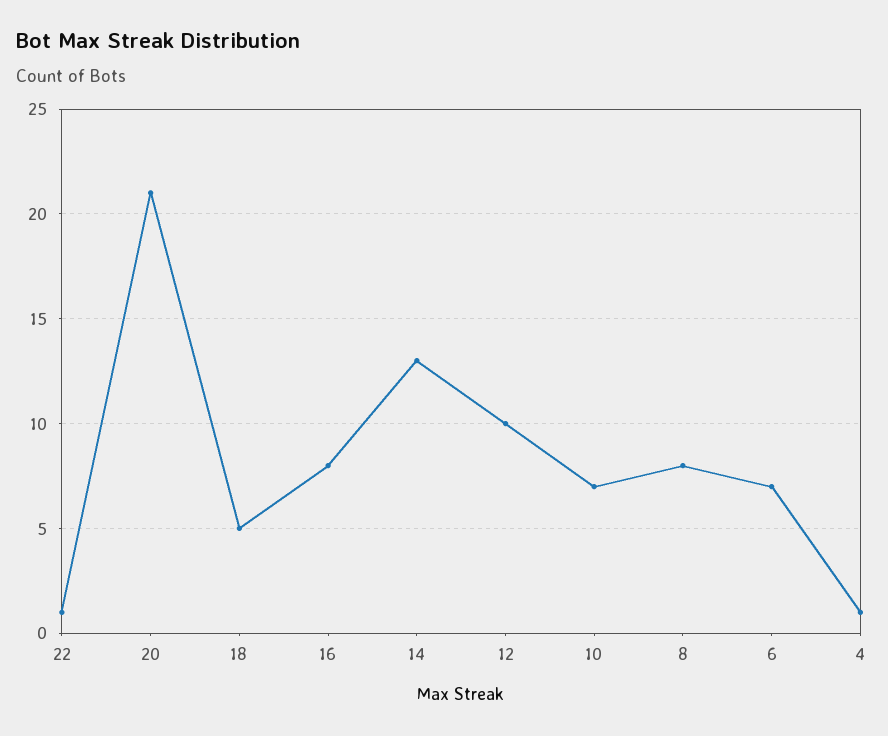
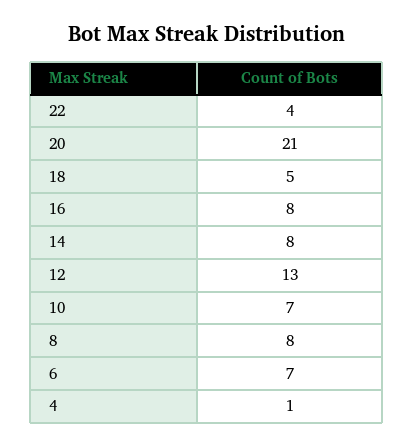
22: 1 -> 4
14: 13 -> 8
12: 10 -> 13

